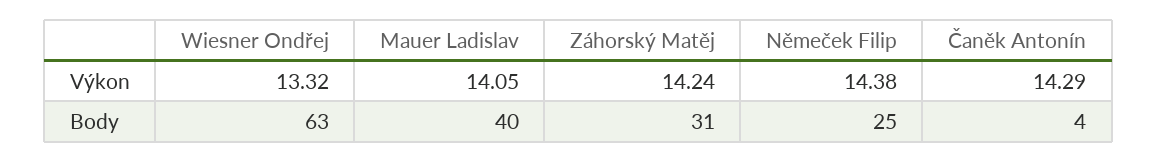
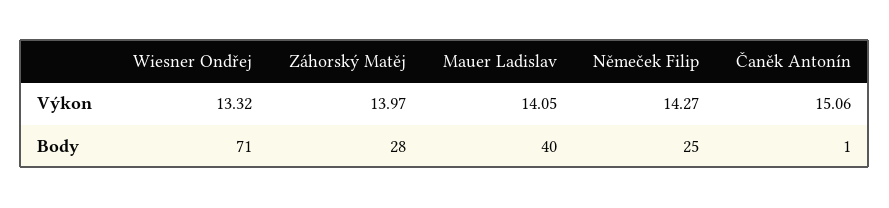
Záhorský Matěj, Výkon: 14.24 -> 13.97
Němeček Filip, Výkon: 14.38 -> 14.27
Čaněk Antonín, Výkon: 14.29 -> 15.06
Wiesner Ondřej, Body: 63 -> 71
Záhorský Matěj, Body: 31 -> 28
Čaněk Antonín, Body: 4 -> 1

